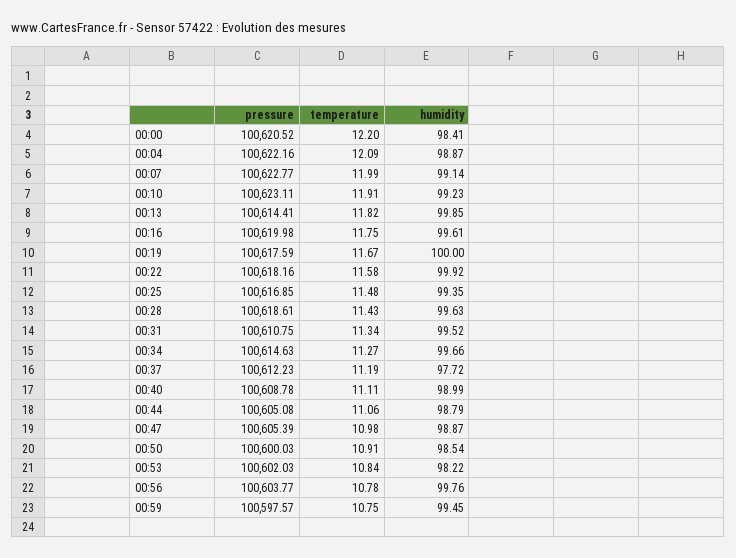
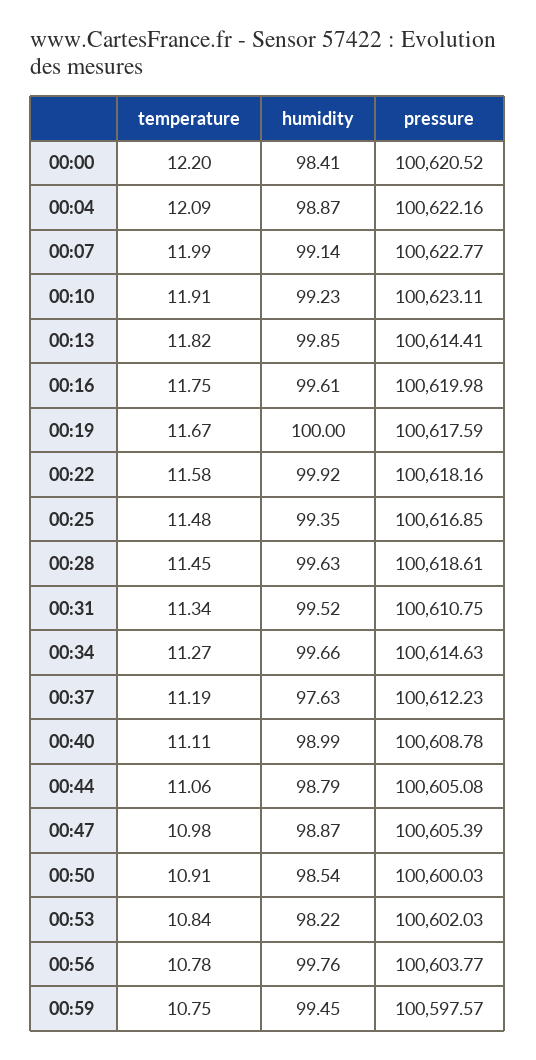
temperature, 00:28: 11.43 -> 11.45
humidity, 00:37: 97.72 -> 97.63

